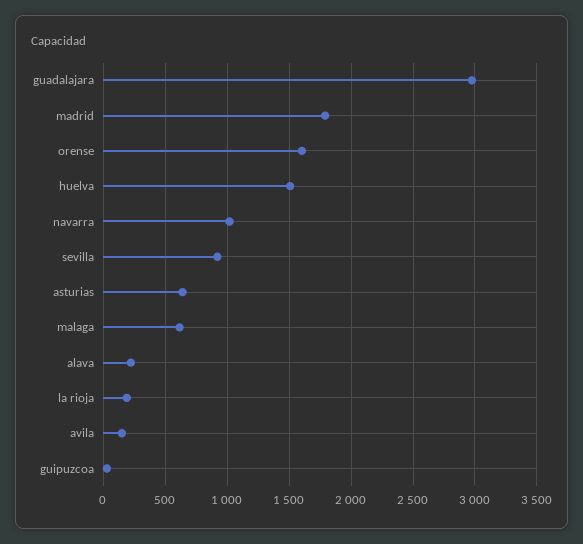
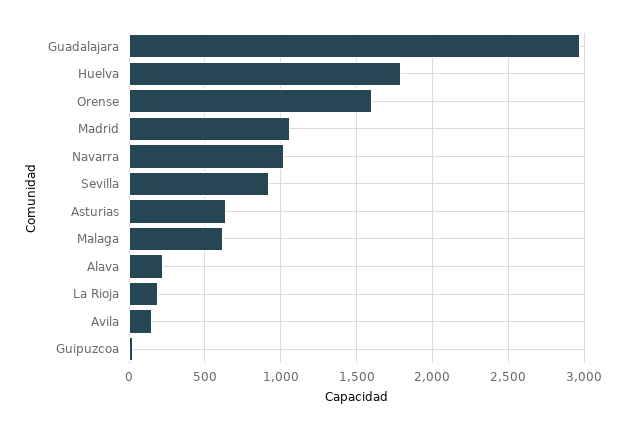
madrid: 1800 -> 1050
huelva: 1500 -> 1800

